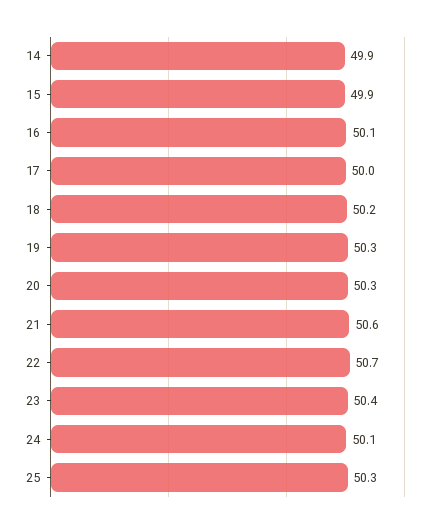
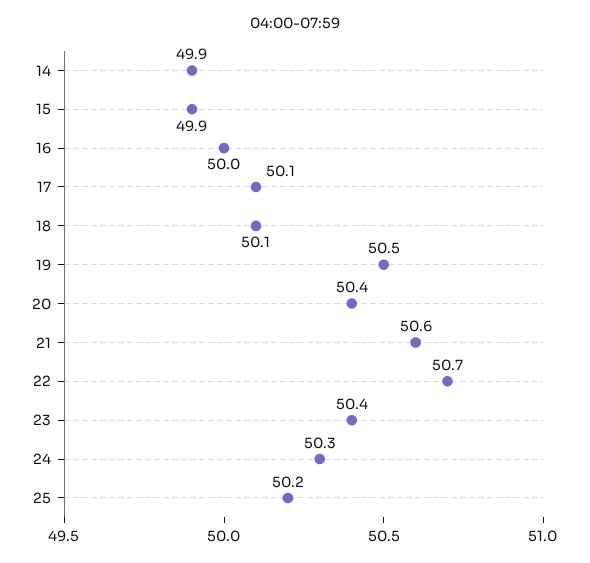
16: 50.1 -> 50
17: 50 -> 50.1
18: 50.2 -> 50.1
19: 50.3 -> 50.5
20: 50.3 -> 50.4
24: 50.1 -> 50.3
25: 50.3 -> 50.2

